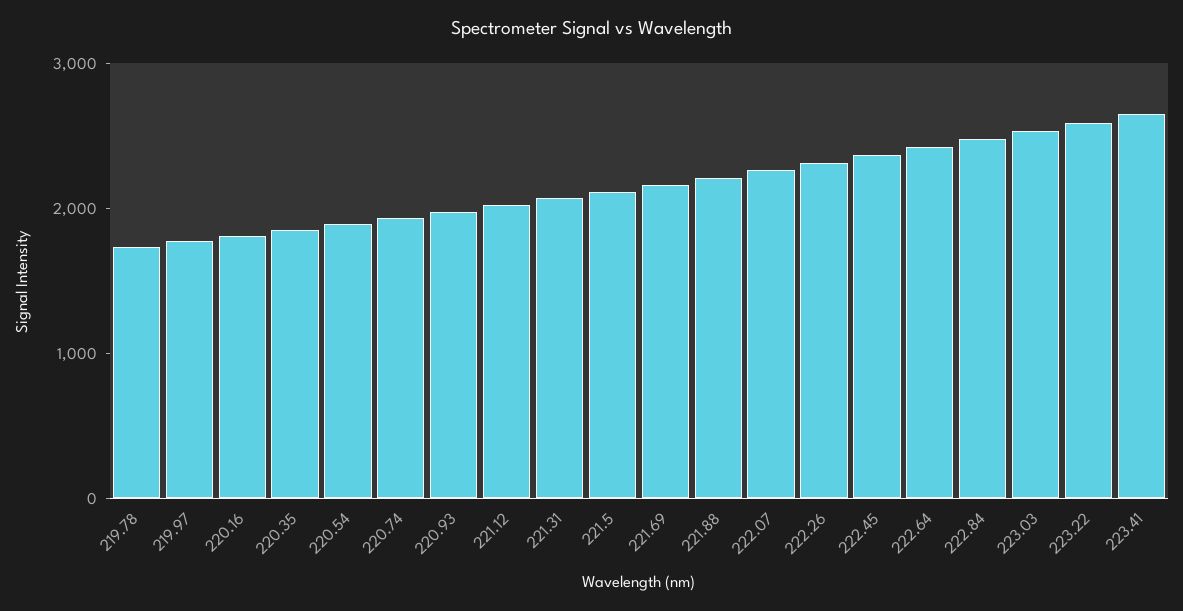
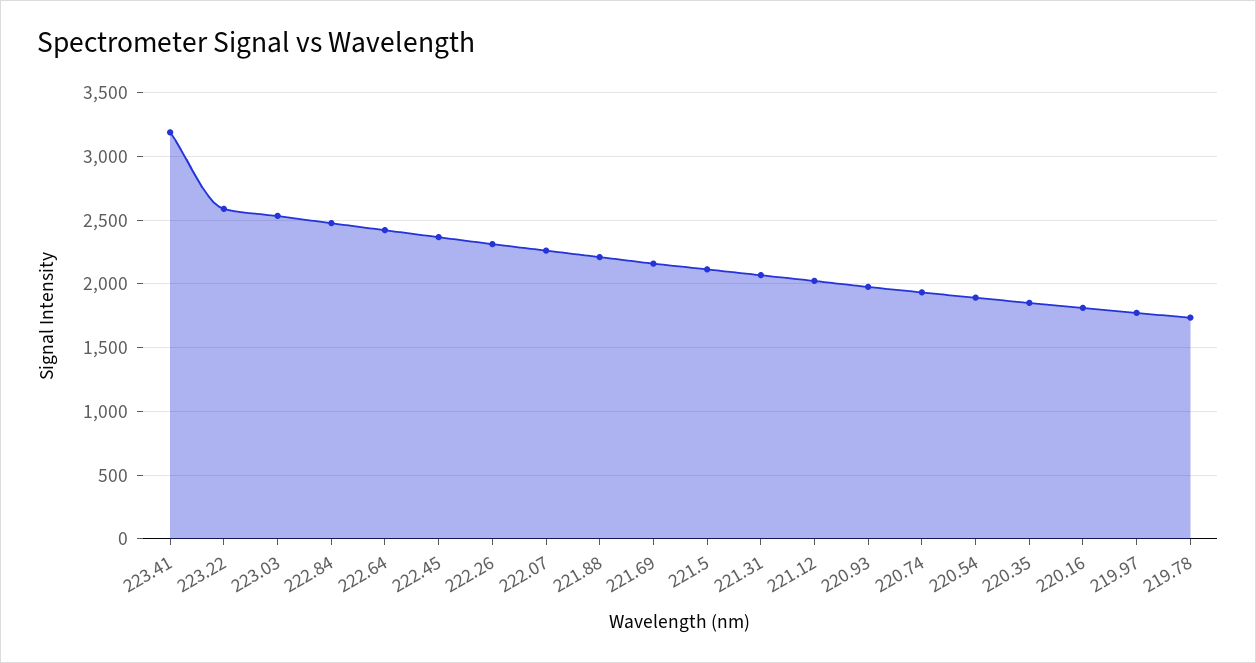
223.41: 2600 -> 3200

